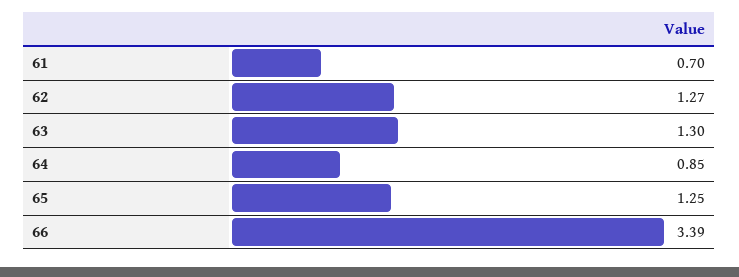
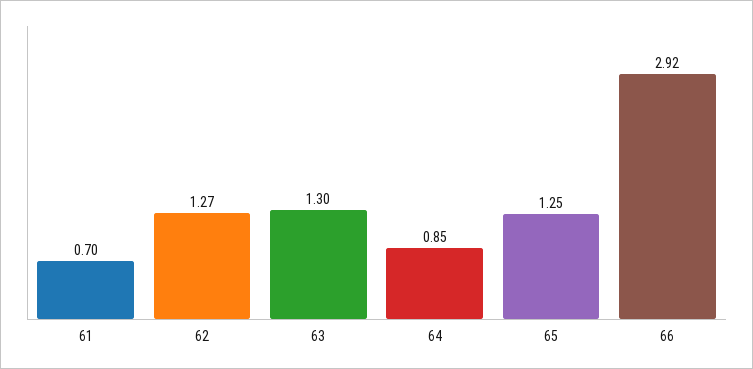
66: 3.39 -> 2.92

